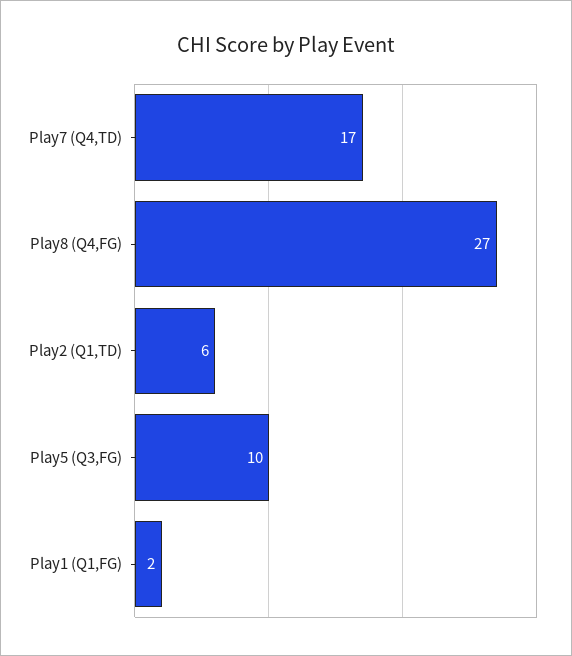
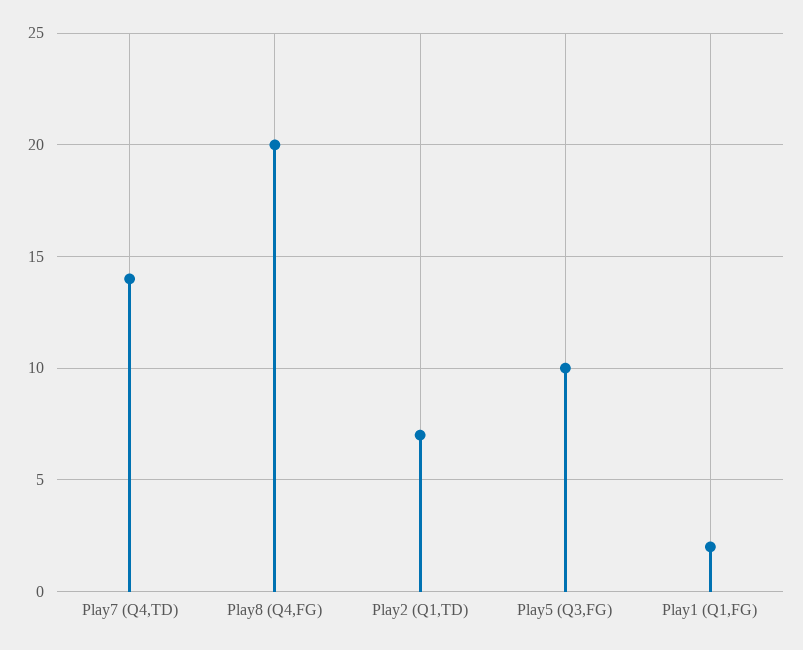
Play7 (Q4,TD): 17 -> 14
Play8 (Q4,FG): 27 -> 20
Play2 (Q1,TD): 6 -> 7

